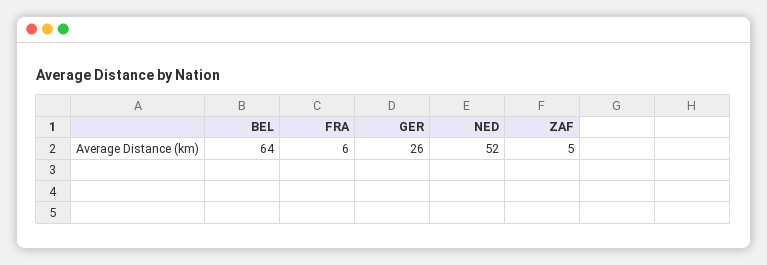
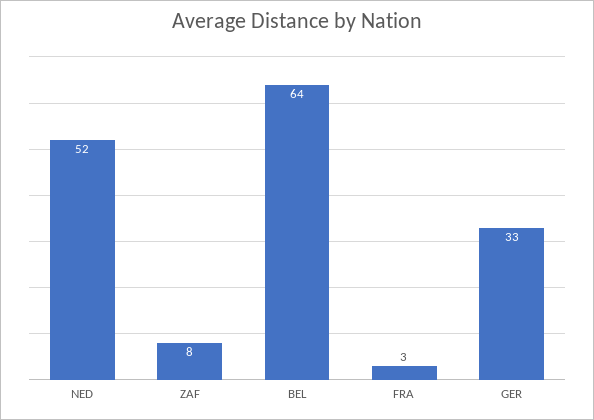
FRA: 6 -> 3
GER: 26 -> 33
ZAF: 5 -> 8

